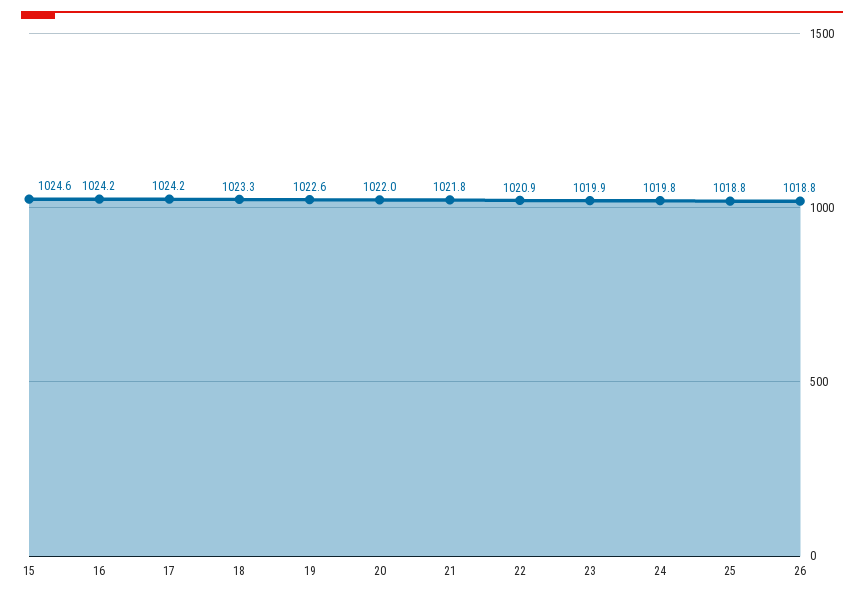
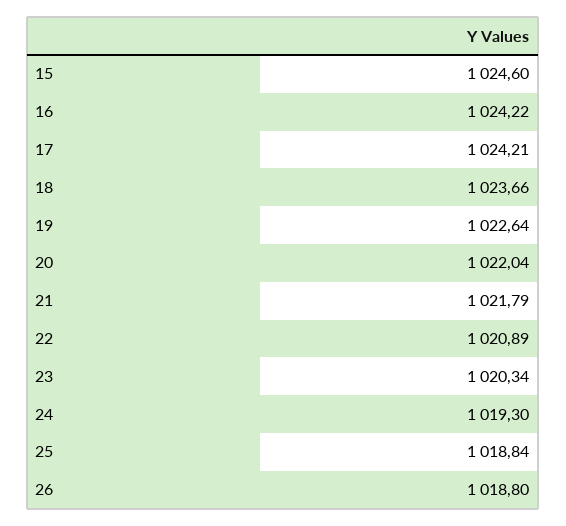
18: 1023.3 -> 1023.66
23: 1019.9 -> 1020.34
24: 1019.8 -> 1019.3

